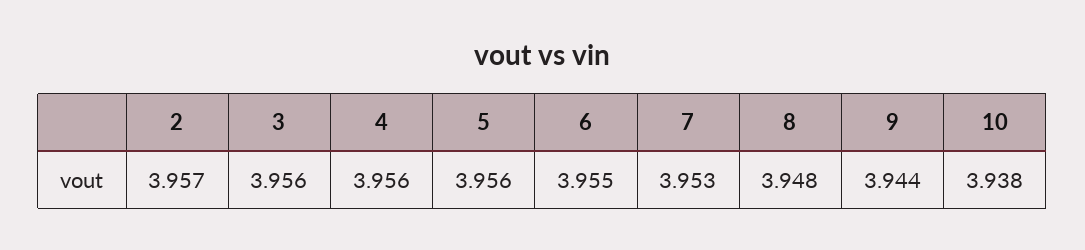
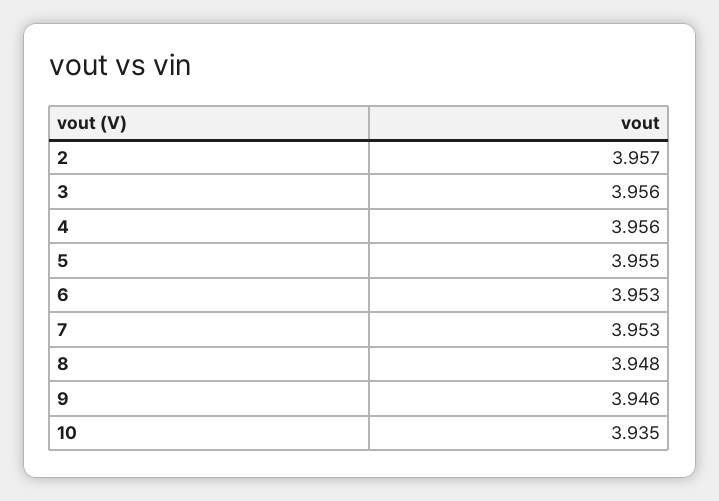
5: 3.956 -> 3.955
6: 3.955 -> 3.953
9: 3.944 -> 3.946
10: 3.938 -> 3.935

